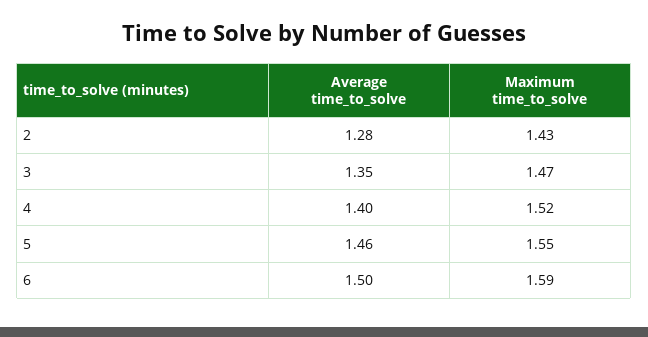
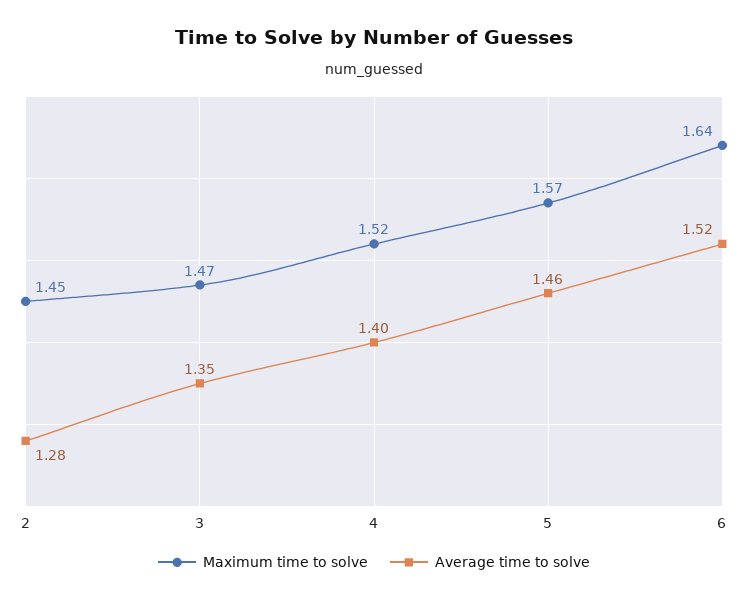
Maximum time_to_solve, 2: 1.43 -> 1.45
Maximum time_to_solve, 5: 1.55 -> 1.57
Average time_to_solve, 6: 1.5 -> 1.52
Maximum time_to_solve, 6: 1.59 -> 1.64

